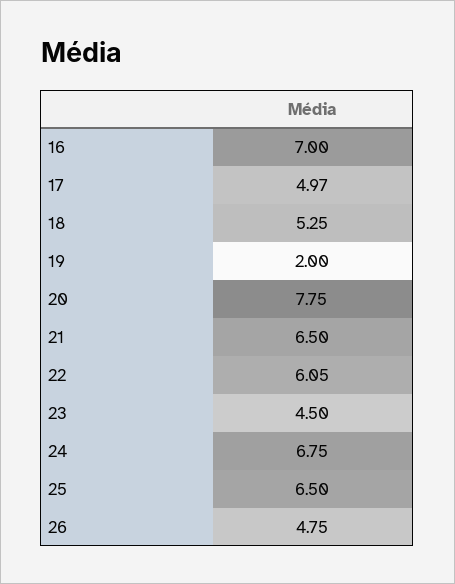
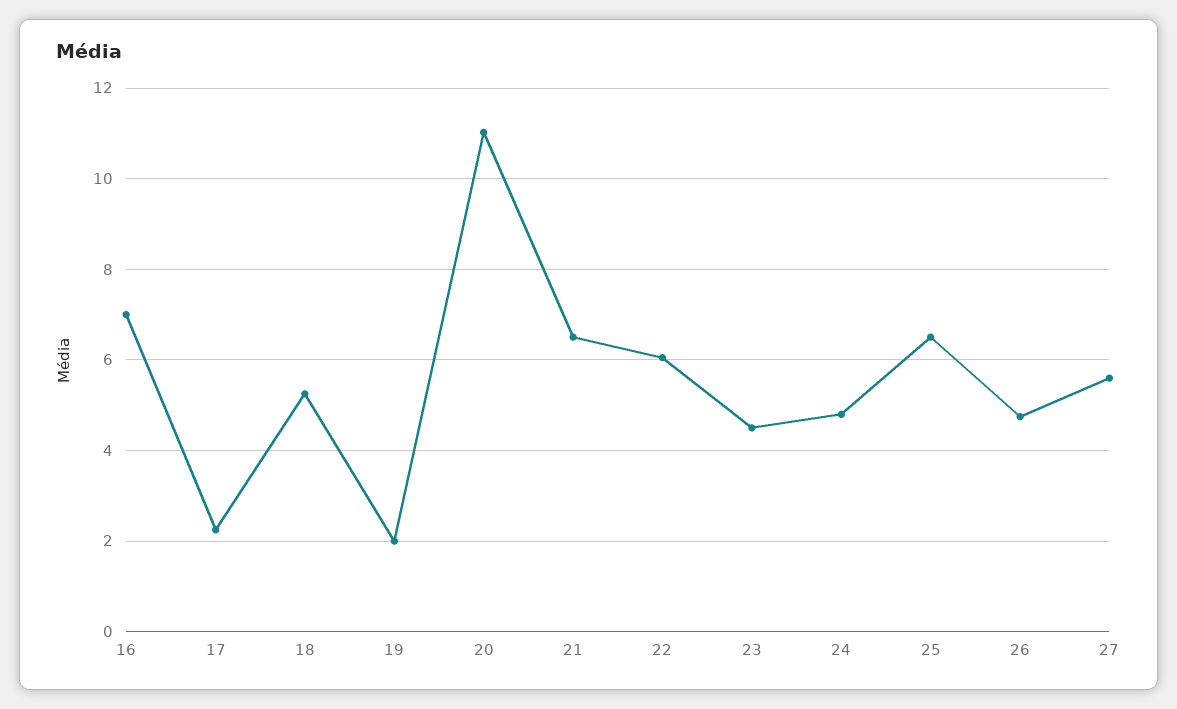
17: 4.97 -> 2.2
20: 7.75 -> 11
24: 6.75 -> 4.8
27: none -> 5.6

